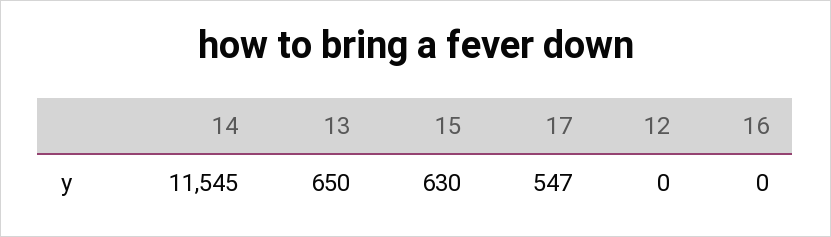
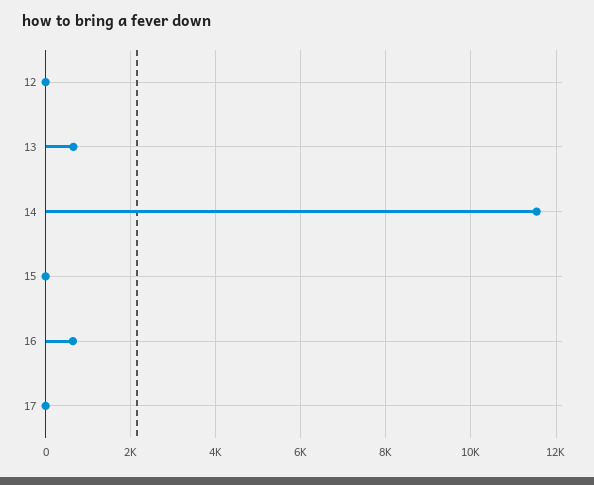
15: 630 -> 0
17: 547 -> 0
16: 0 -> 600

